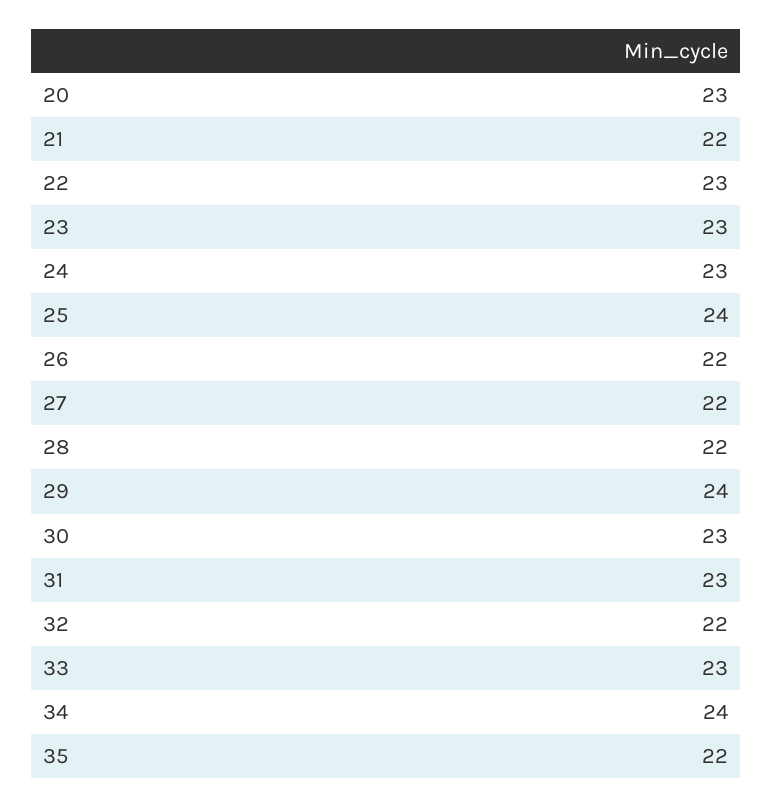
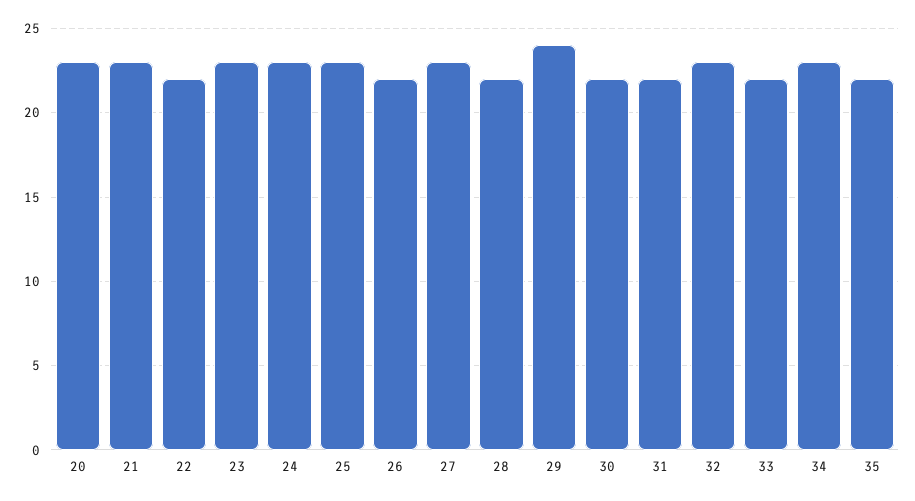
21: 22 -> 23
22: 23 -> 22
25: 24 -> 23
27: 22 -> 23
30: 23 -> 22
31: 23 -> 22
32: 22 -> 23
33: 23 -> 22
34: 24 -> 23

